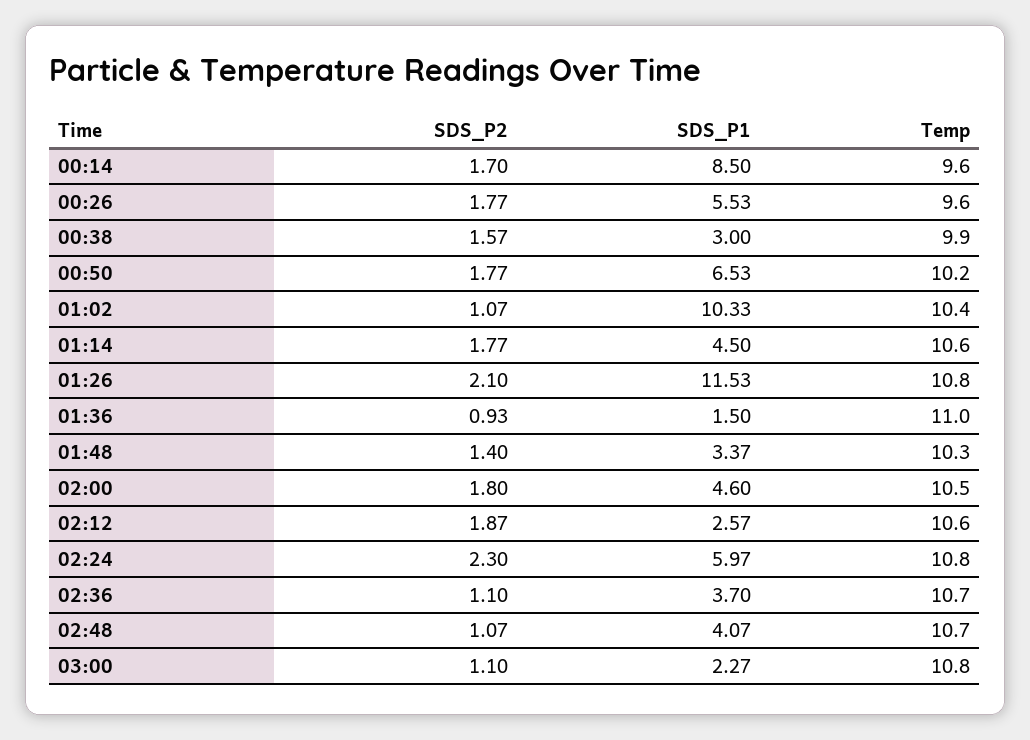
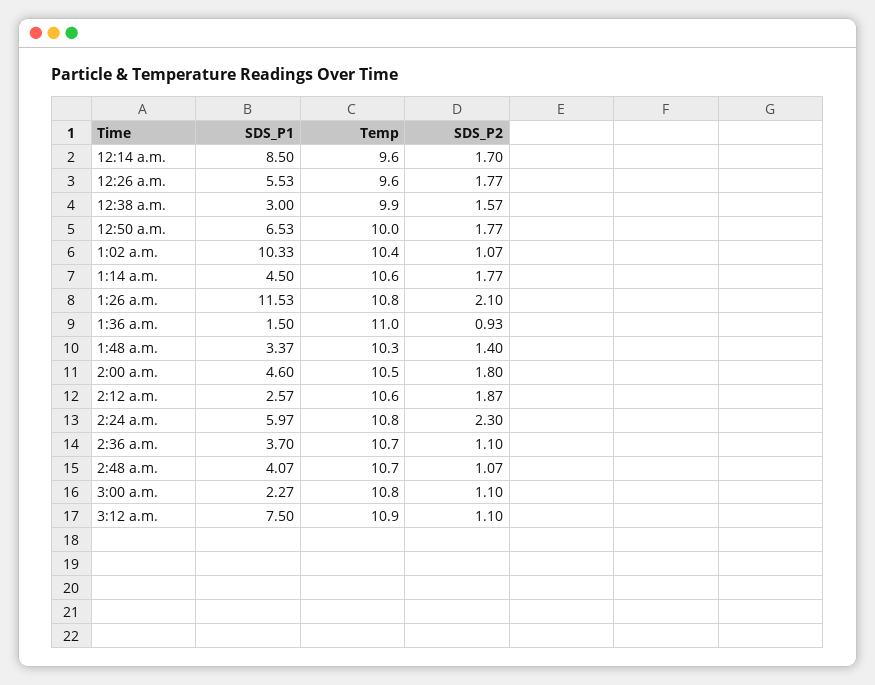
Temp, 00:50: 10.2 -> 10
SDS_P1, 3:12 a.m.: none -> 7.5
Temp, 3:12 a.m.: none -> 10.9
SDS_P2, 3:12 a.m.: none -> 1.1

